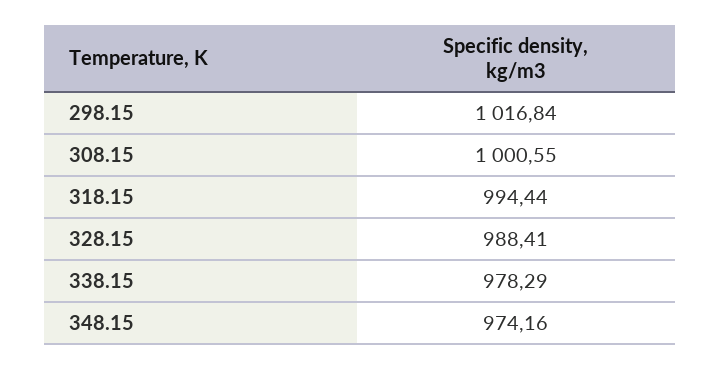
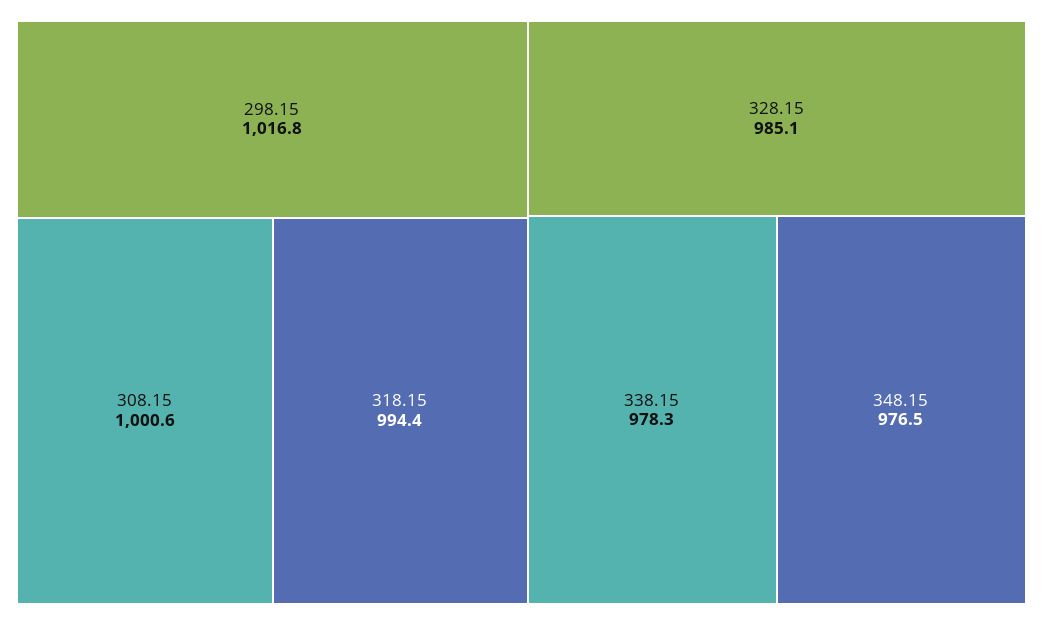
328.15: 988.41 -> 985.1
348.15: 974.16 -> 976.5

